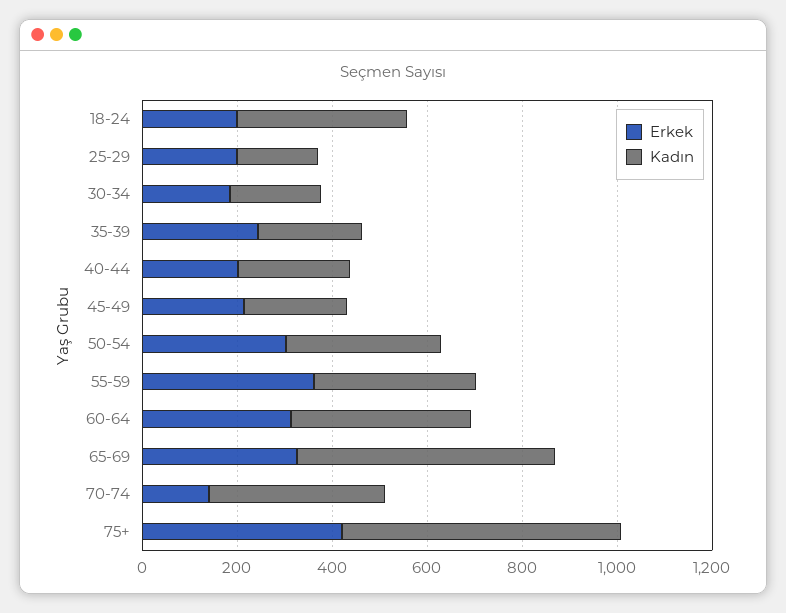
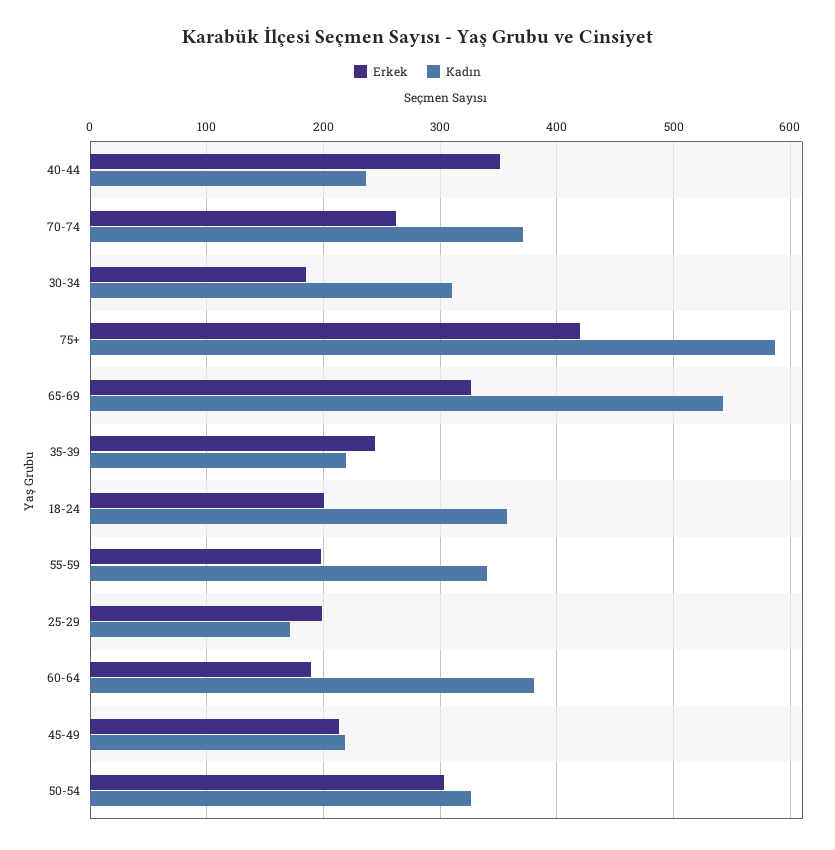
Kadın, 30-34: 200 -> 310
Erkek, 40-44: 200 -> 350
Erkek, 55-59: 350 -> 200
Erkek, 60-64: 300 -> 190
Erkek, 70-74: 150 -> 260

